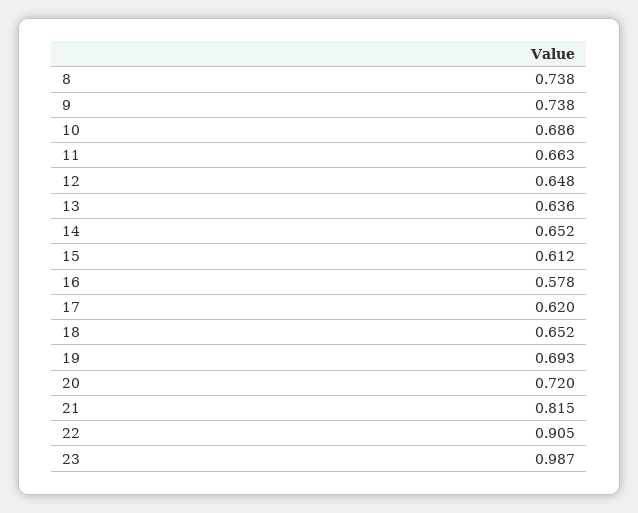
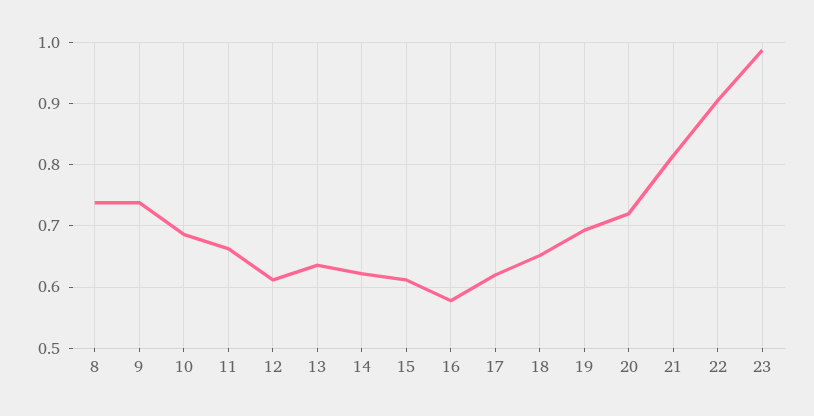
12: 0.648 -> 0.61
14: 0.652 -> 0.62

